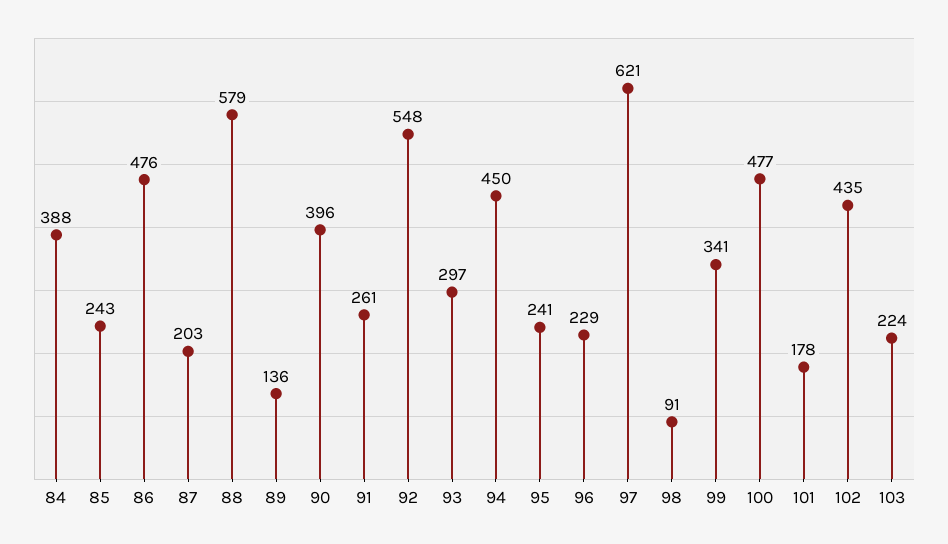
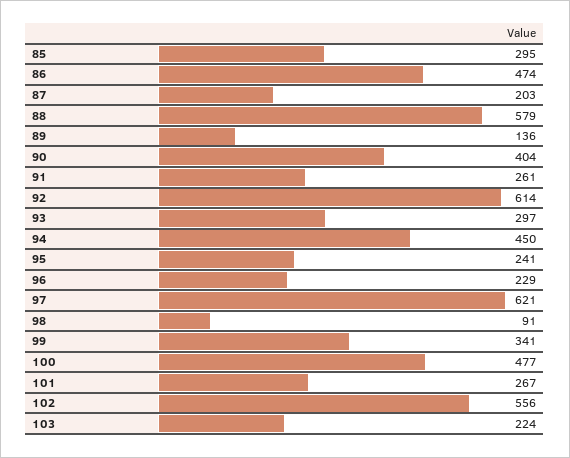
84: 388 -> none
85: 243 -> 295
86: 476 -> 474
90: 396 -> 404
92: 548 -> 614
101: 178 -> 267
102: 435 -> 556

